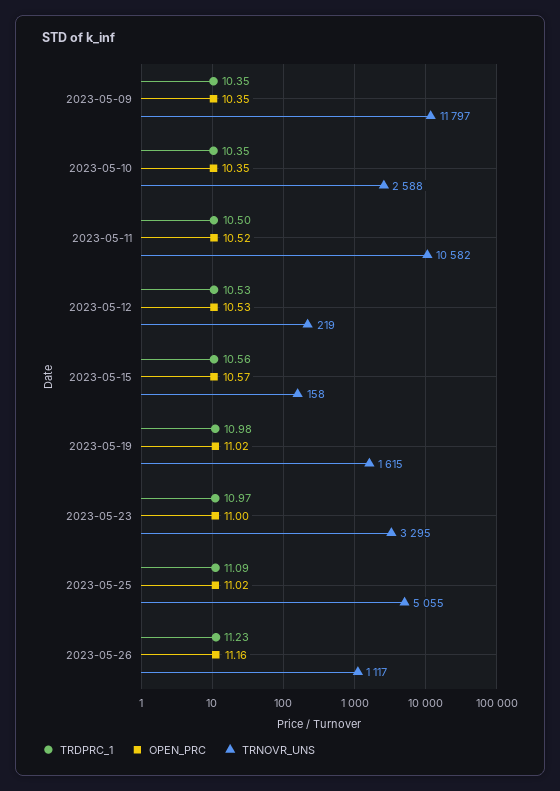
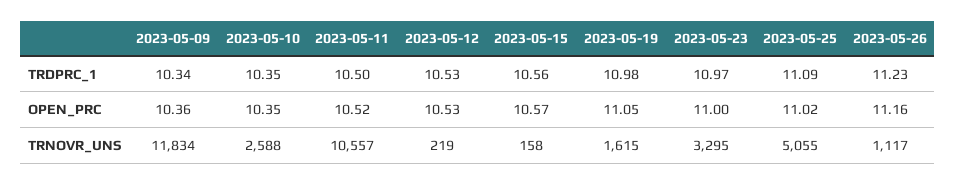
TRDPRC_1, 2023-05-09: 10.35 -> 10.34
OPEN_PRC, 2023-05-09: 10.35 -> 10.36
TRNOVR_UNS, 2023-05-09: 11797 -> 11834
TRNOVR_UNS, 2023-05-11: 10582 -> 10557
OPEN_PRC, 2023-05-19: 11.02 -> 11.05

